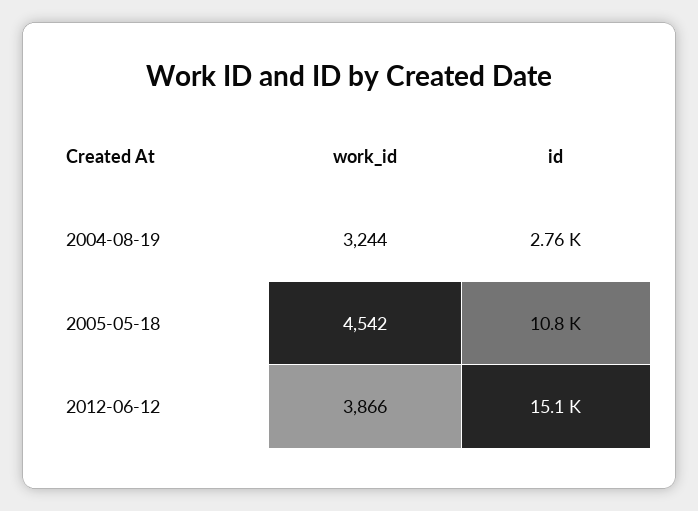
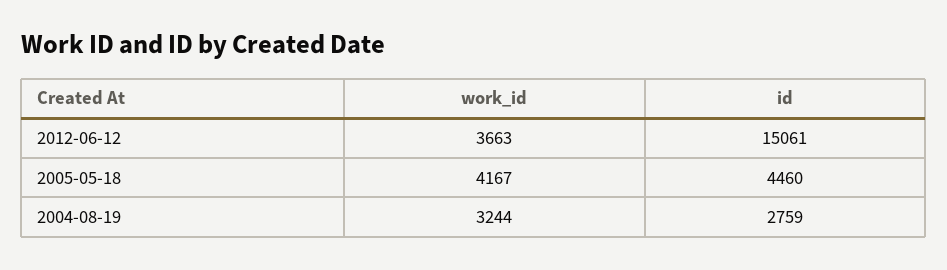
work_id, 2005-05-18: 4542 -> 4167
id, 2005-05-18: 10800 -> 4460
work_id, 2012-06-12: 3866 -> 3663

